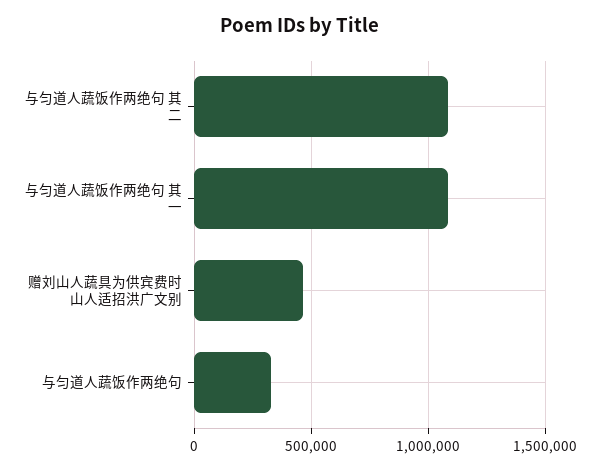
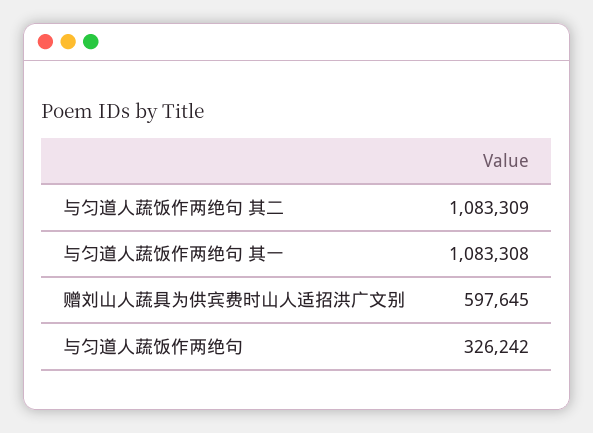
赠刘山人蔬具为供宾费时山人适招洪广文别: 450000 -> 597645

